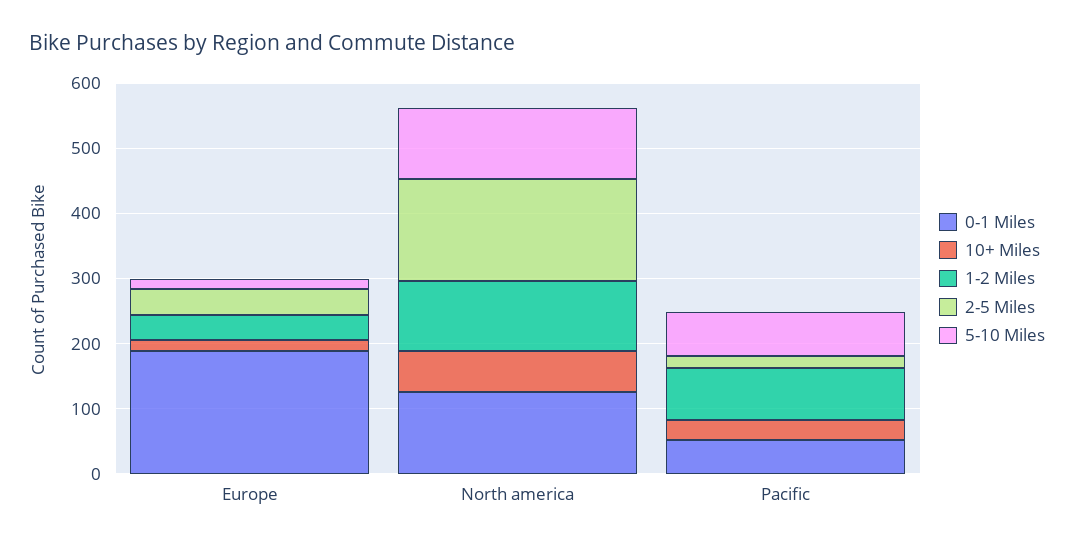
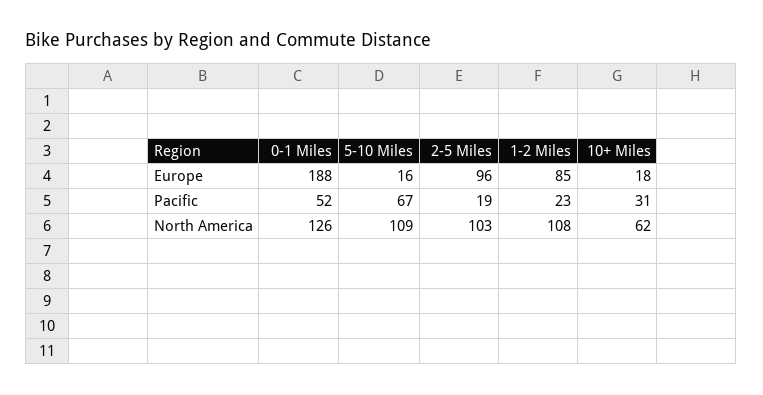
1-2 Miles, Europe: 40 -> 85
2-5 Miles, Europe: 40 -> 96
2-5 Miles, North america: 160 -> 103
1-2 Miles, Pacific: 80 -> 23

